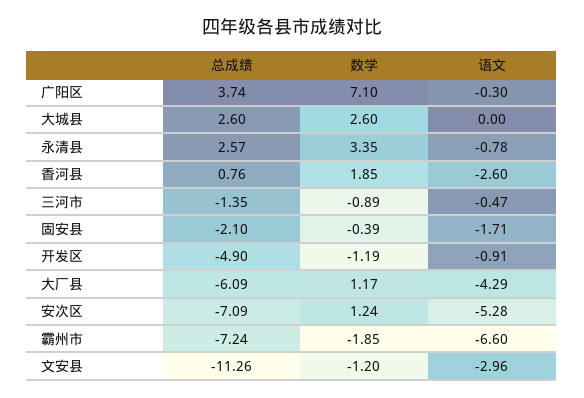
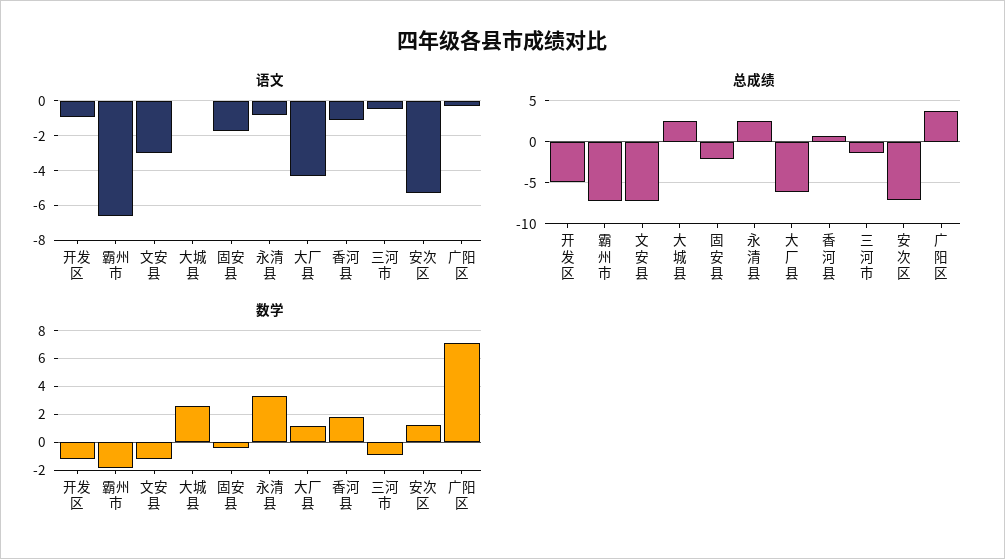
语文, 香河县: -2.6 -> -1
总成绩, 文安县: -11.26 -> -7

